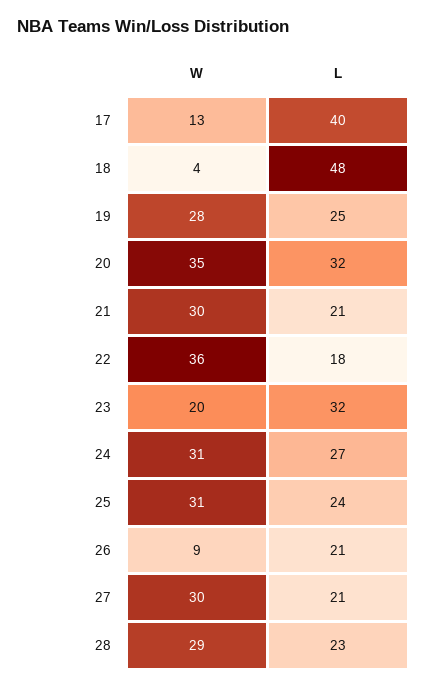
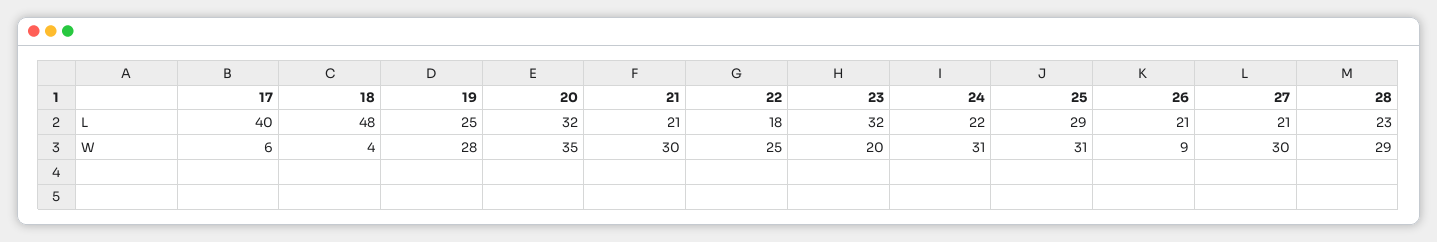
W, 17: 13 -> 6
W, 22: 36 -> 25
L, 24: 27 -> 22
L, 25: 24 -> 29

